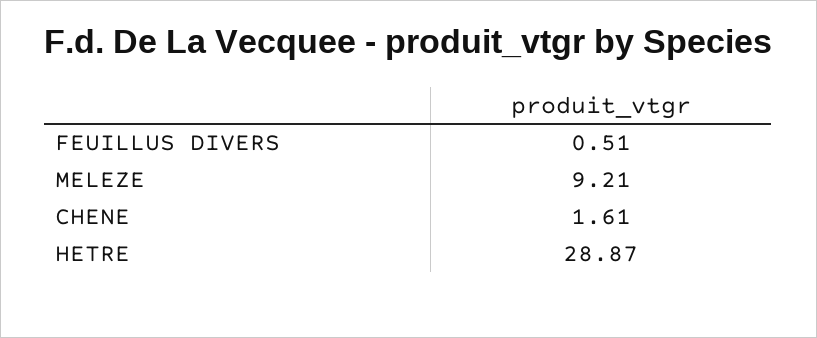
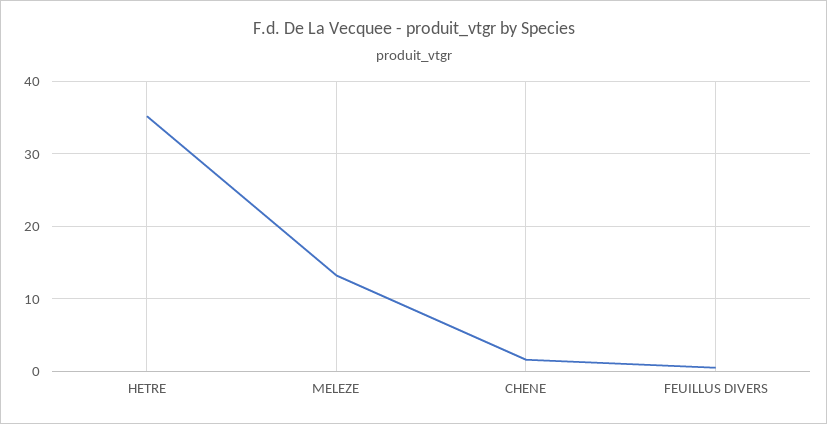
MELEZE: 9.21 -> 13
HETRE: 28.87 -> 35

